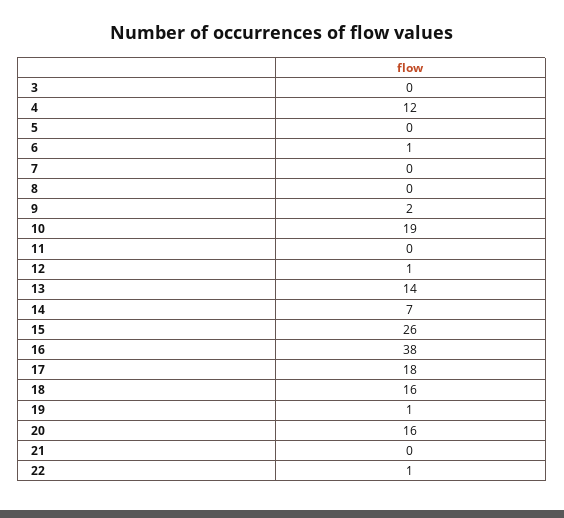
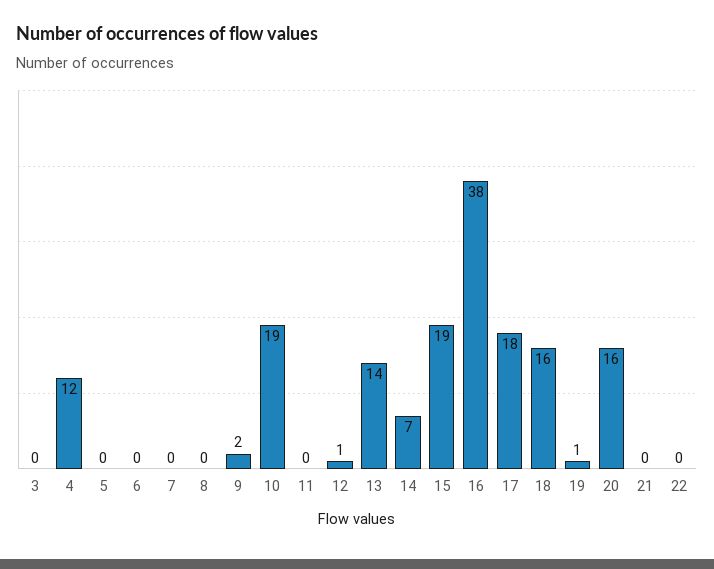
6: 1 -> 0
15: 26 -> 19
22: 1 -> 0

